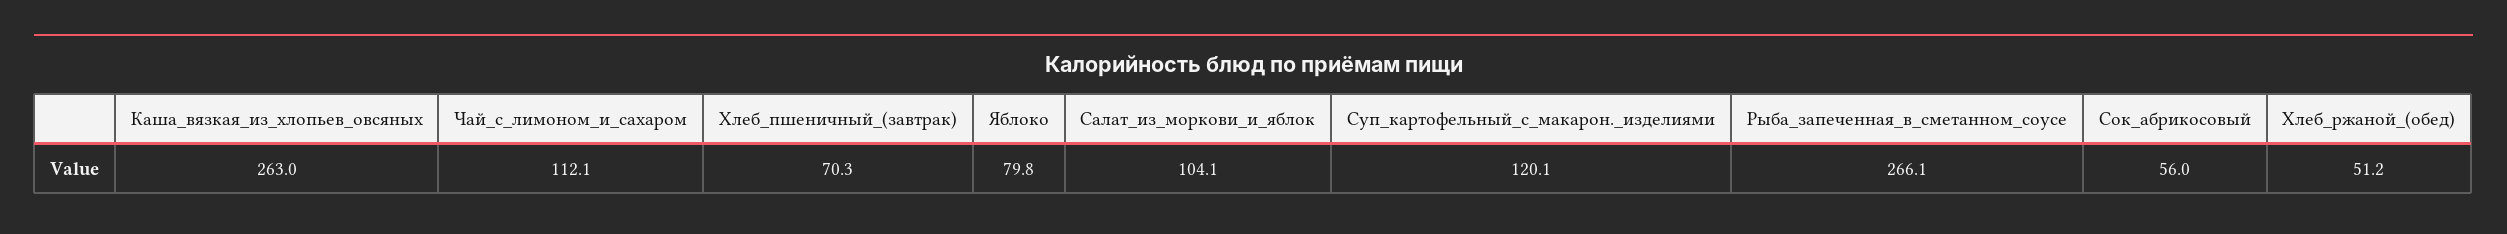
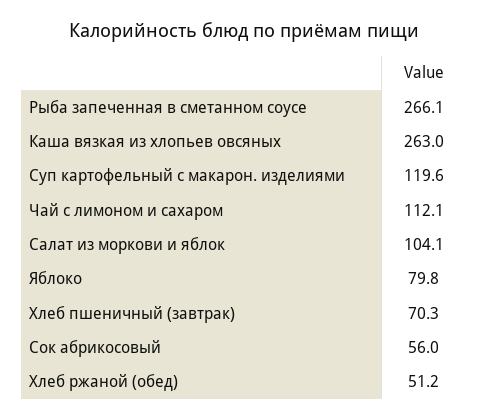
Суп_картофельный_с_макарон._изделиями: 120.1 -> 119.6

